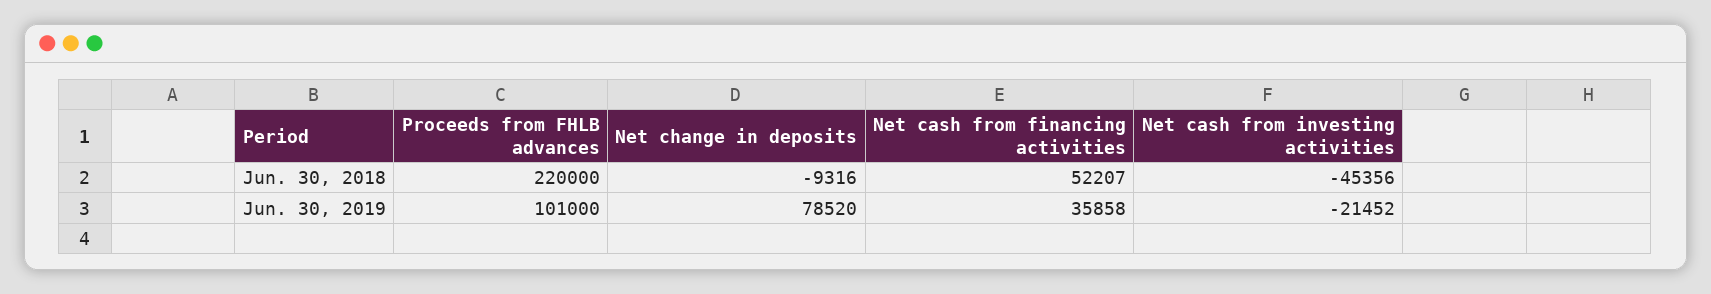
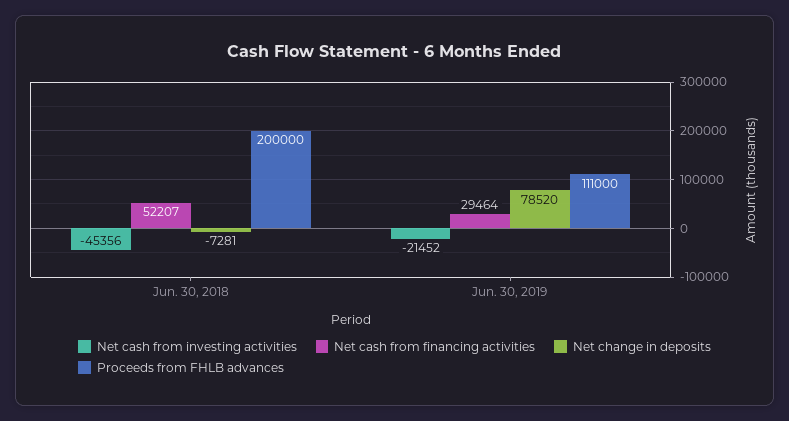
Proceeds from FHLB advances, Jun. 30, 2018: 220000 -> 200000
Net change in deposits, Jun. 30, 2018: -9316 -> -7281
Proceeds from FHLB advances, Jun. 30, 2019: 101000 -> 111000
Net cash from financing activities, Jun. 30, 2019: 35858 -> 29464

